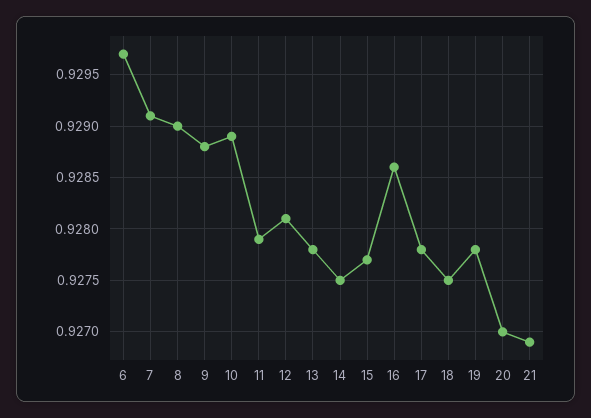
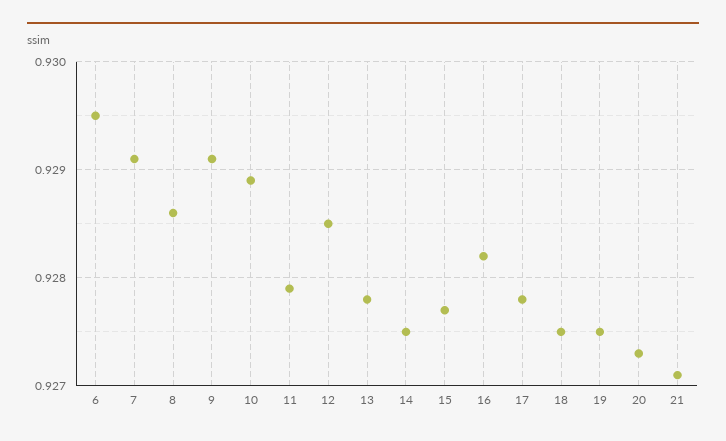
6: 0.9297 -> 0.9295
8: 0.929 -> 0.9286
9: 0.9288 -> 0.9291
12: 0.9281 -> 0.9285
16: 0.9286 -> 0.9282
19: 0.9278 -> 0.9275
20: 0.927 -> 0.9273
21: 0.9269 -> 0.9271

